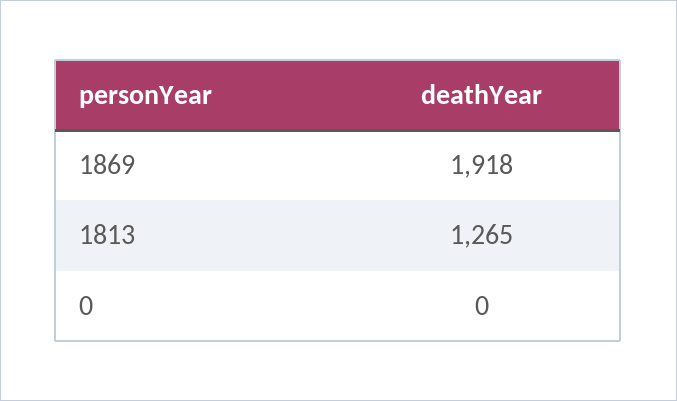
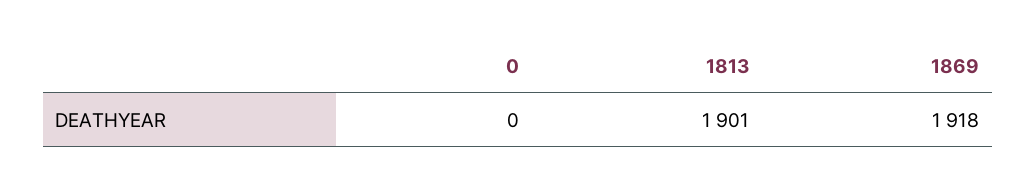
1813: 1265 -> 1901

